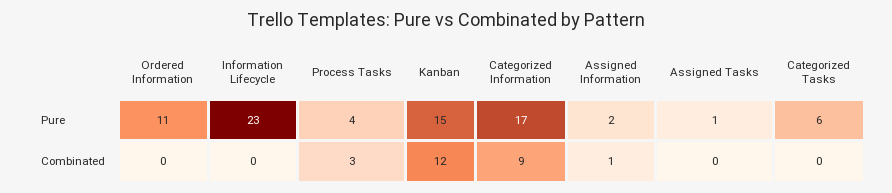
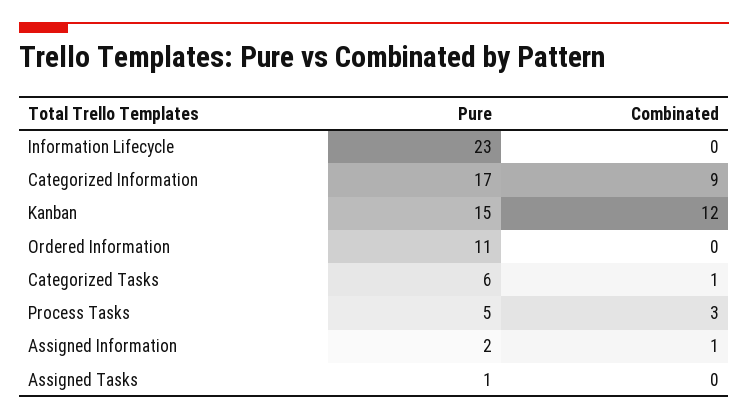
Process Tasks, Pure: 4 -> 5
Categorized Tasks, Combinated: 0 -> 1

